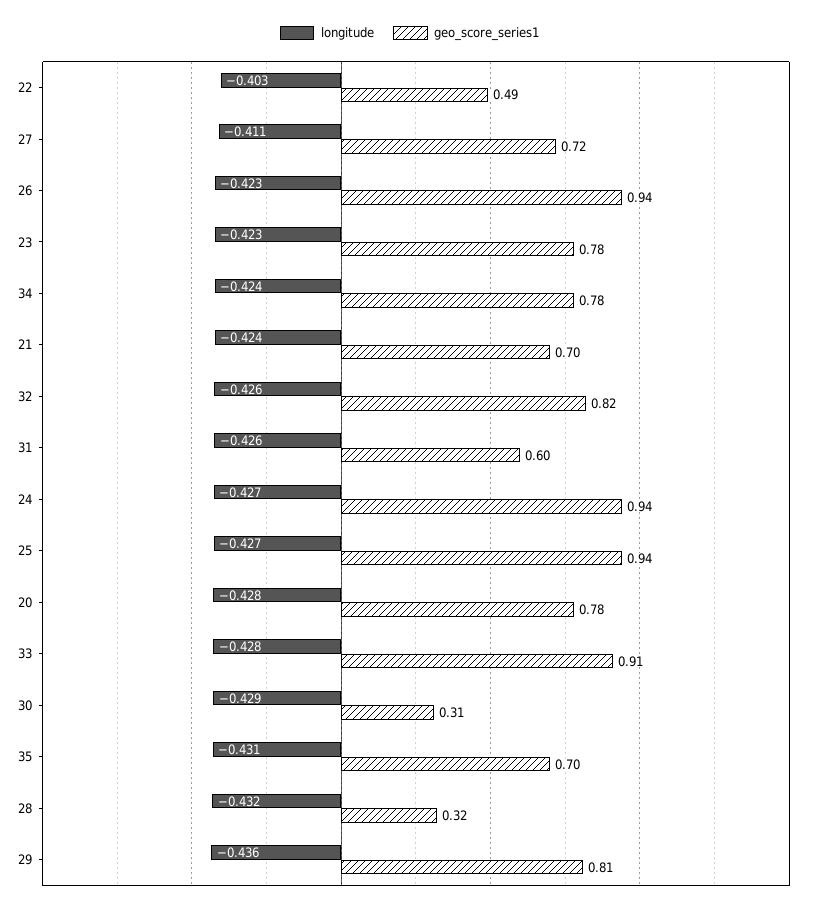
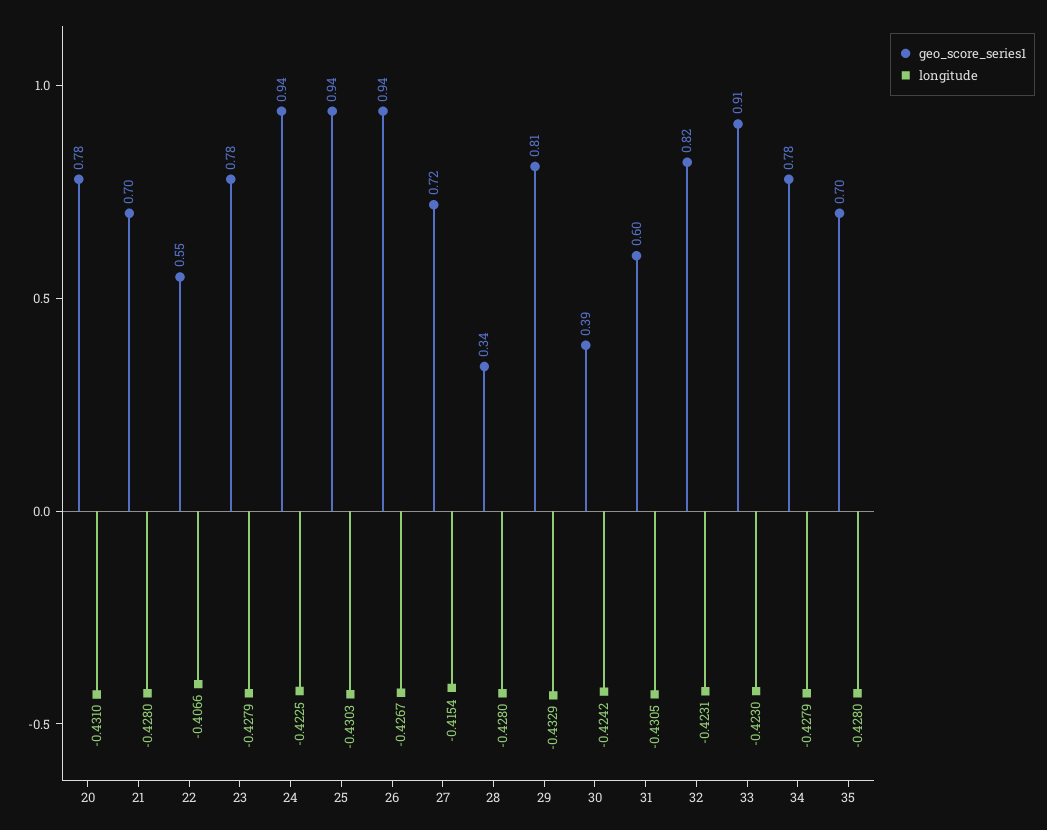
longitude, 22: -0.403 -> -0.4066
geo_score_series1, 22: 0.49 -> 0.55
longitude, 27: -0.411 -> -0.4154
longitude, 26: -0.423 -> -0.4267
longitude, 23: -0.423 -> -0.4279
longitude, 34: -0.424 -> -0.4279
longitude, 21: -0.424 -> -0.428
longitude, 32: -0.426 -> -0.4231
longitude, 31: -0.426 -> -0.4305
longitude, 24: -0.427 -> -0.4225
longitude, 25: -0.427 -> -0.4303
longitude, 20: -0.428 -> -0.431
longitude, 33: -0.428 -> -0.423
longitude, 30: -0.429 -> -0.4242
geo_score_series1, 30: 0.31 -> 0.39
longitude, 35: -0.431 -> -0.428
longitude, 28: -0.432 -> -0.428
geo_score_series1, 28: 0.32 -> 0.34
longitude, 29: -0.436 -> -0.4329

